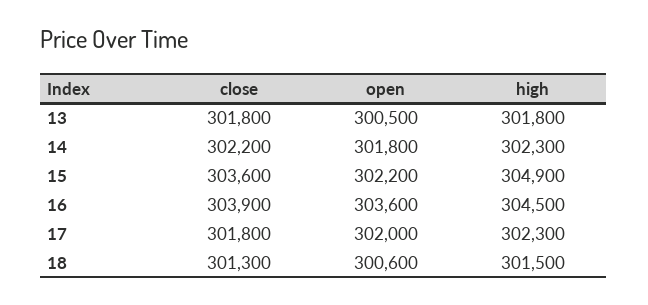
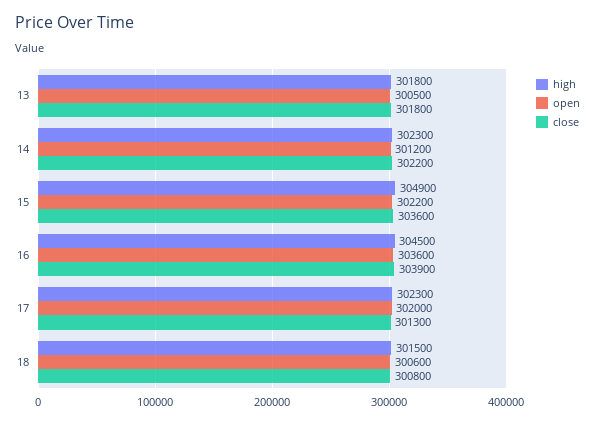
open, 14: 301800 -> 301200
close, 17: 301800 -> 301300
close, 18: 301300 -> 300800

